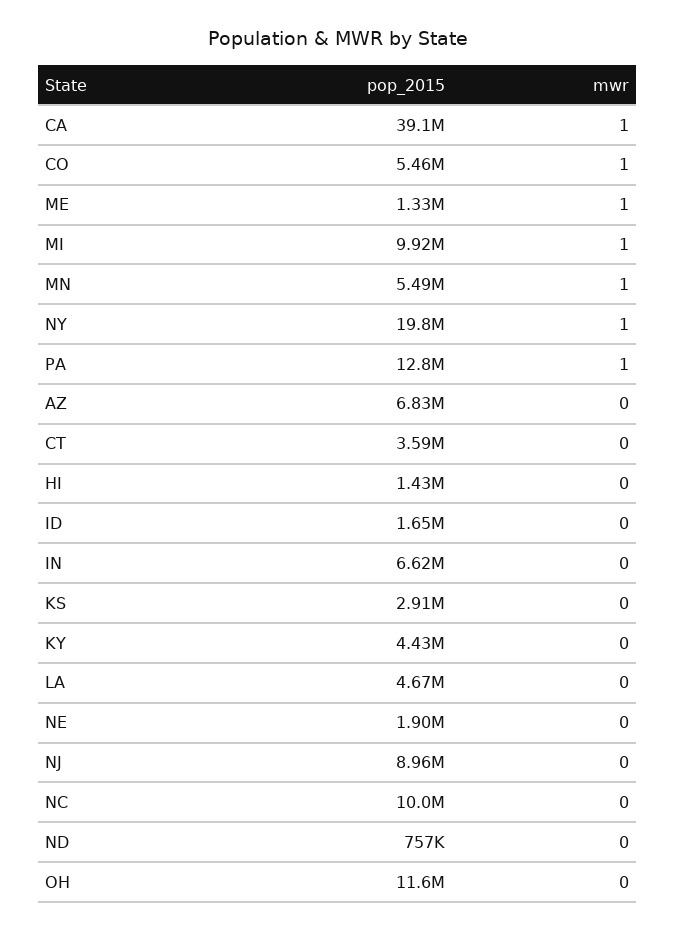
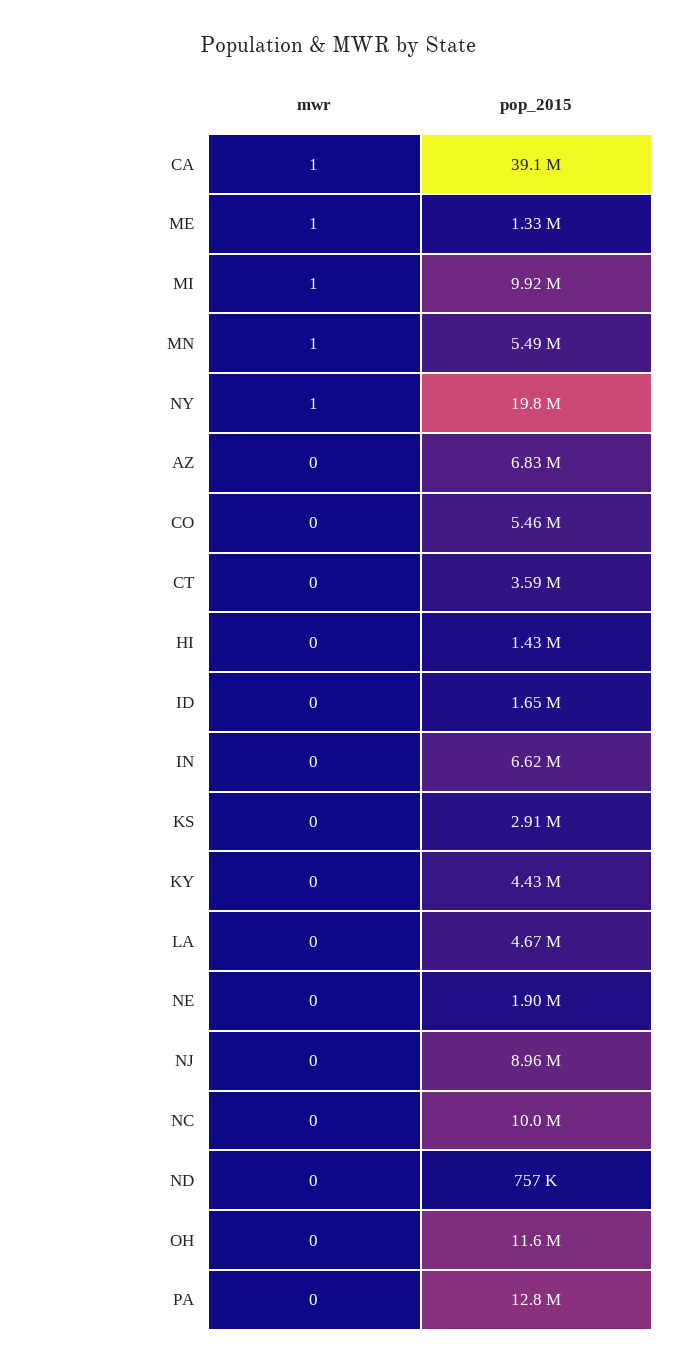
mwr, CO: 1 -> 0
mwr, PA: 1 -> 0

